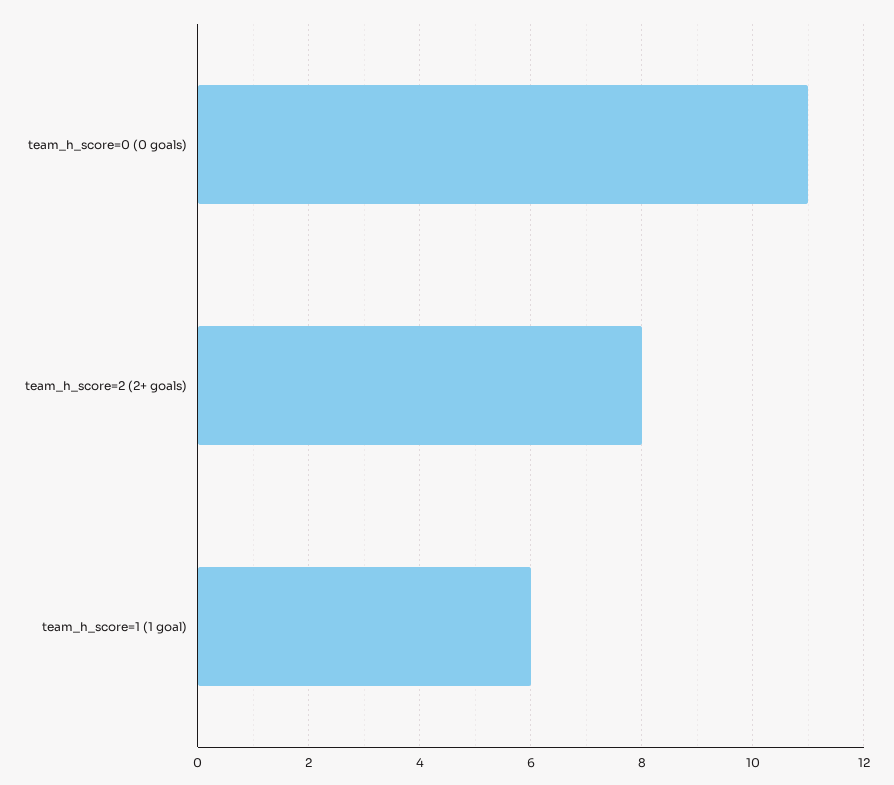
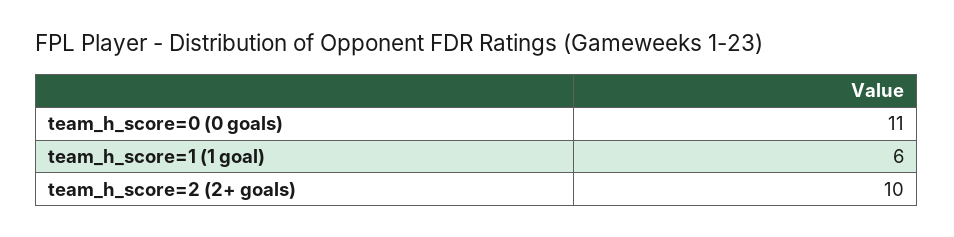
team_h_score=2 (2+ goals): 8 -> 10

